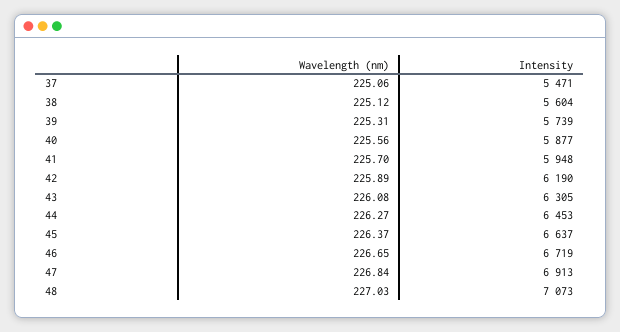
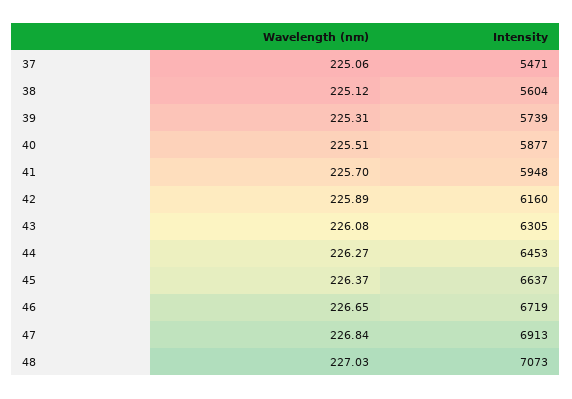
Wavelength (nm), 40: 225.56 -> 225.51
Intensity, 42: 6190 -> 6160

